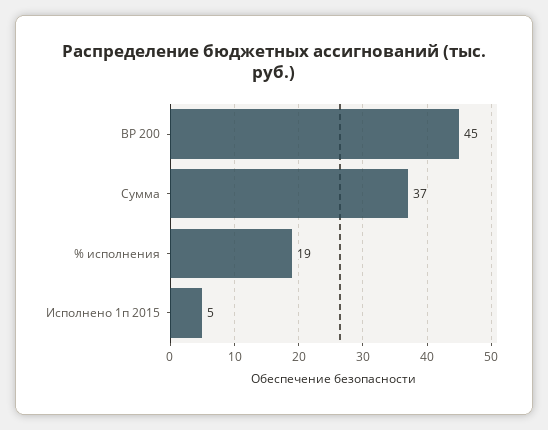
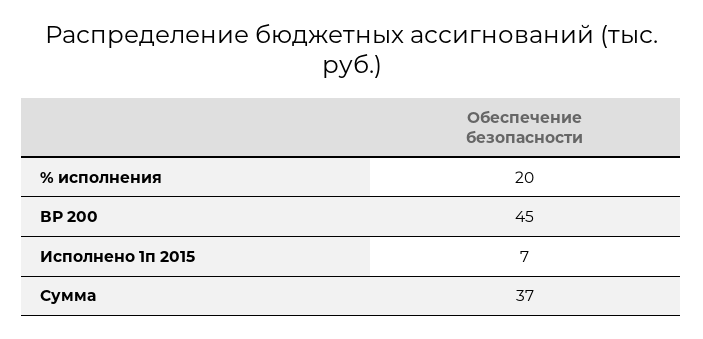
% исполнения: 19 -> 20
Исполнено 1п 2015: 5 -> 7

